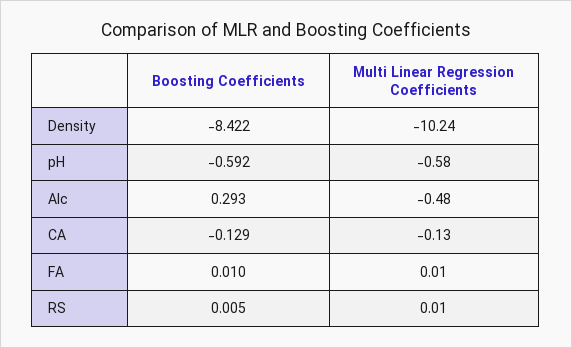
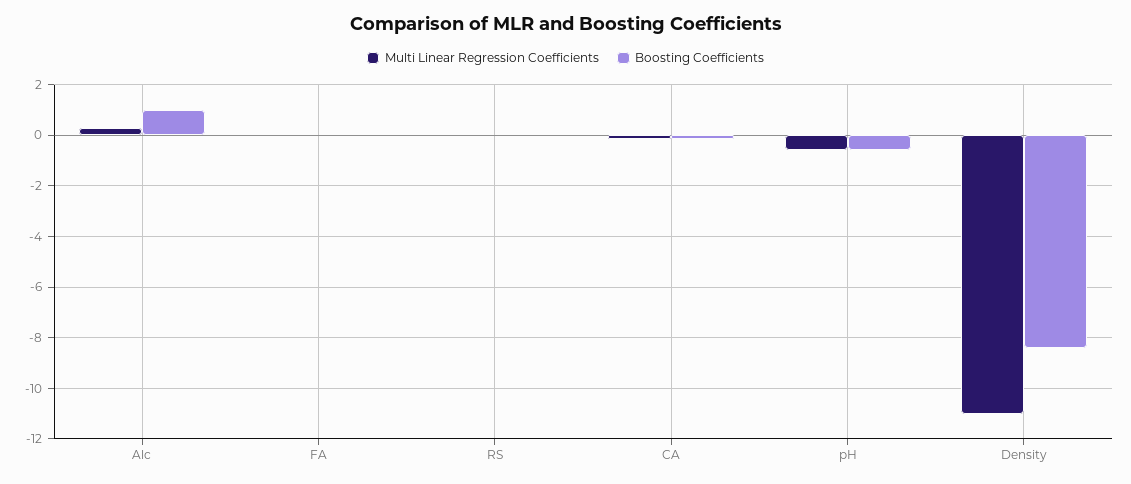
Multi Linear Regression Coefficients, Density: -10.24 -> -11
Boosting Coefficients, Alc: 0.293 -> 1
Multi Linear Regression Coefficients, Alc: -0.48 -> 0.25

